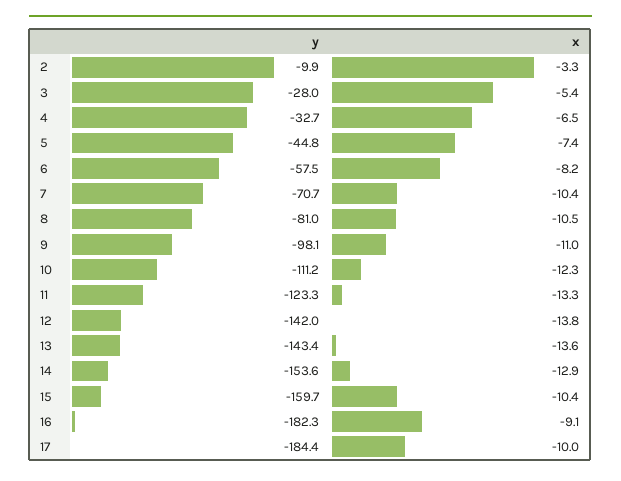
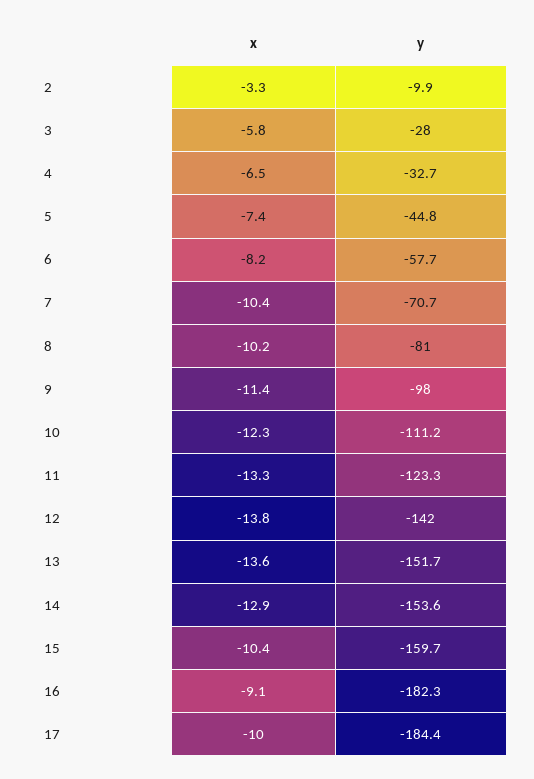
x, 3: -5.4 -> -5.8
y, 6: -57.5 -> -57.7
x, 8: -10.5 -> -10.2
y, 9: -98.1 -> -98
x, 9: -11 -> -11.4
y, 13: -143.4 -> -151.7

